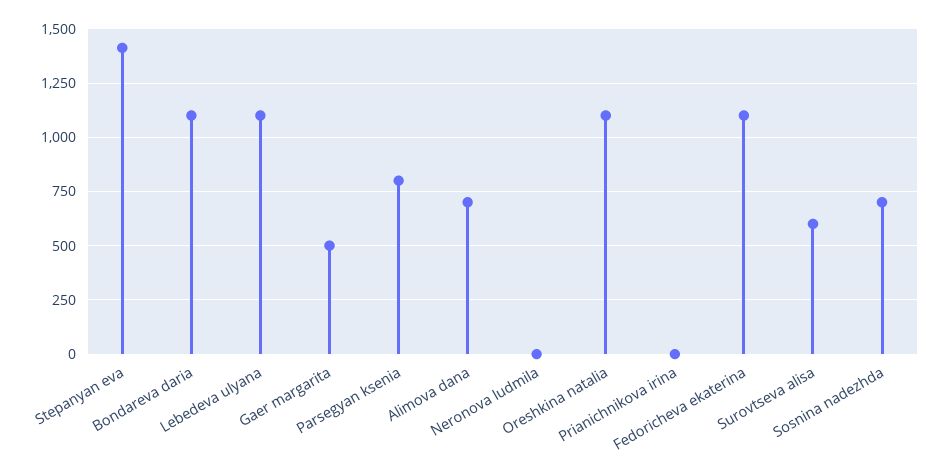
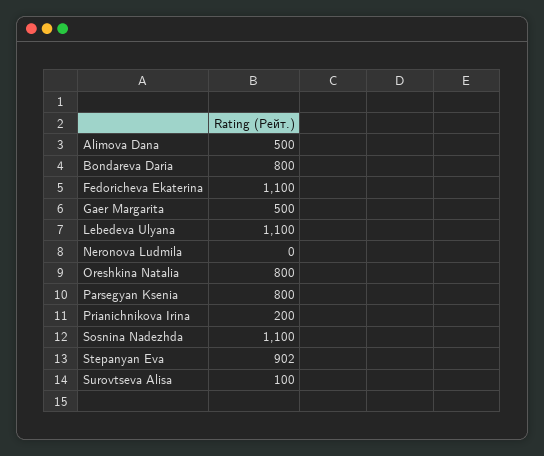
Stepanyan eva: 1400 -> 902
Bondareva daria: 1100 -> 800
Alimova dana: 700 -> 500
Oreshkina natalia: 1100 -> 800
Prianichnikova irina: 0 -> 200
Surovtseva alisa: 600 -> 100
Sosnina nadezhda: 700 -> 1100

